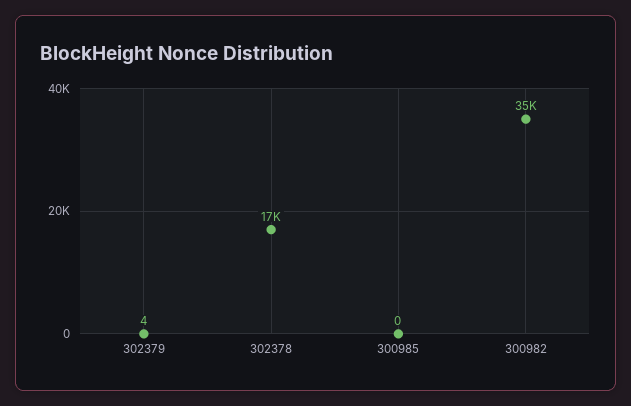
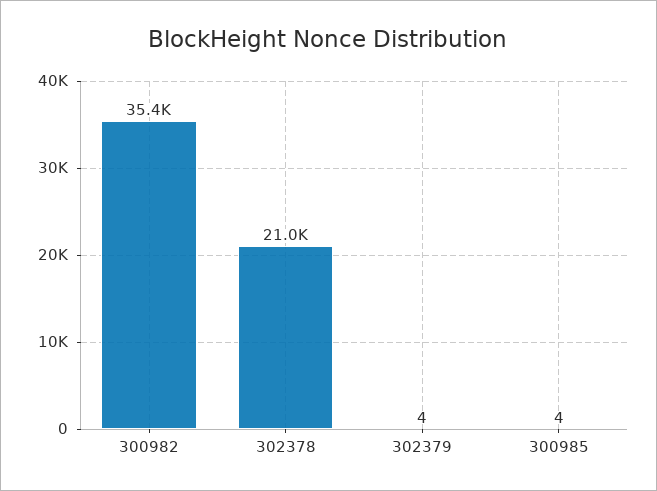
302378: 17000 -> 21000
300985: 0 -> 4

